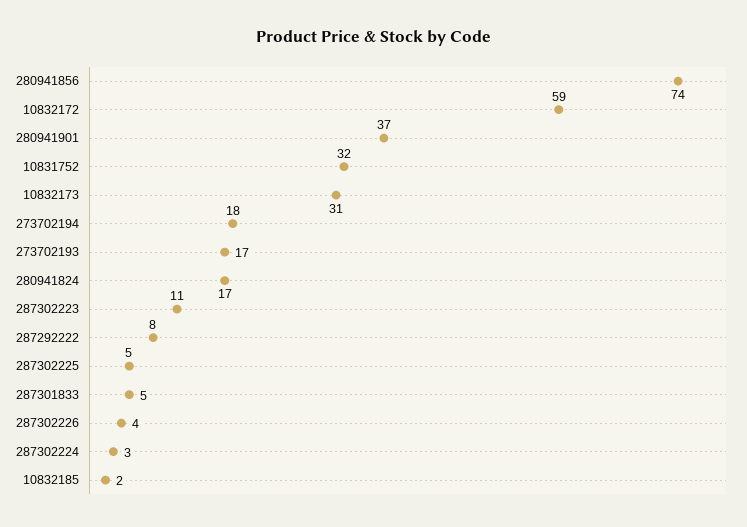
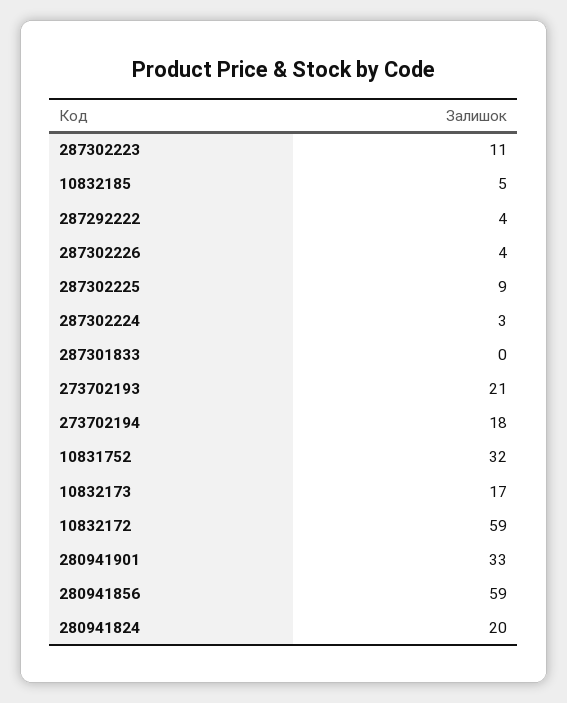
280941856: 74 -> 59
280941901: 37 -> 33
10832173: 31 -> 17
273702193: 17 -> 21
280941824: 17 -> 20
287292222: 8 -> 4
287302225: 5 -> 9
287301833: 5 -> 0
10832185: 2 -> 5

